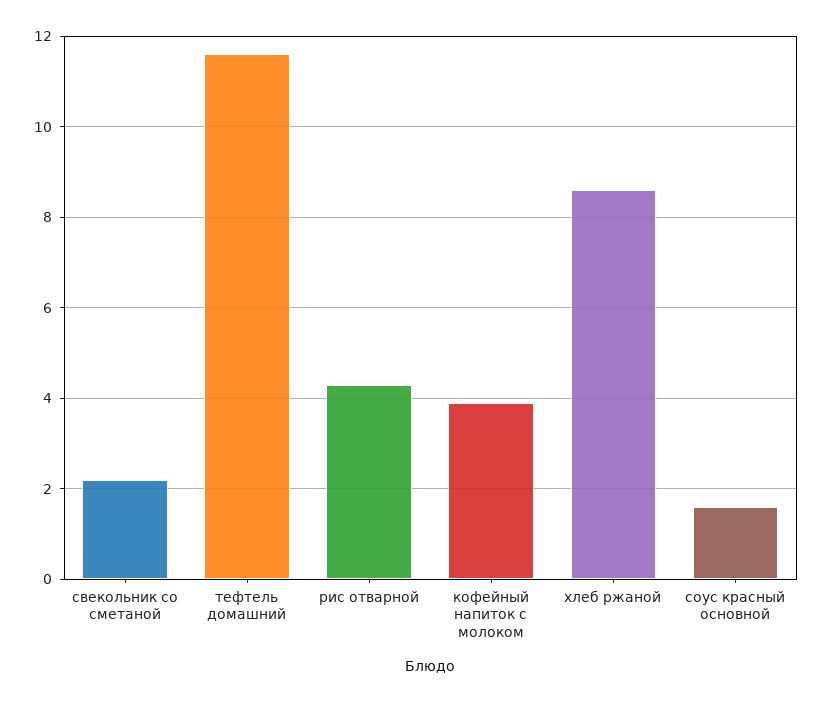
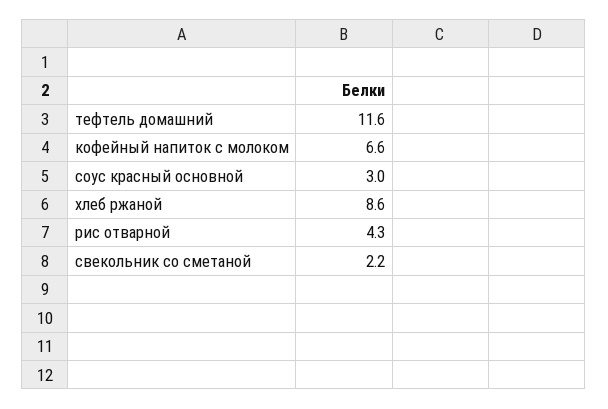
кофейный напиток с молоком: 4 -> 6.6
соус красный основной: 1.5 -> 3

